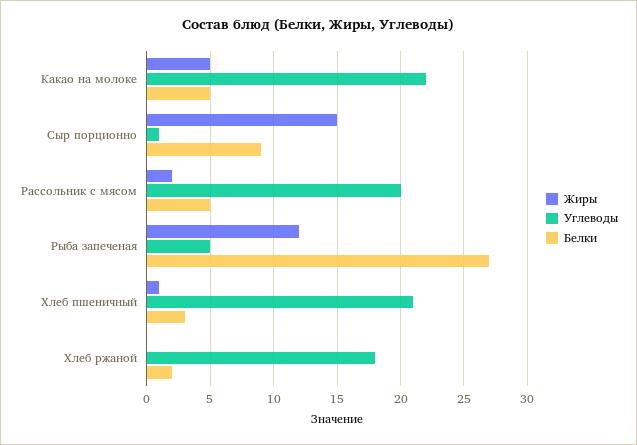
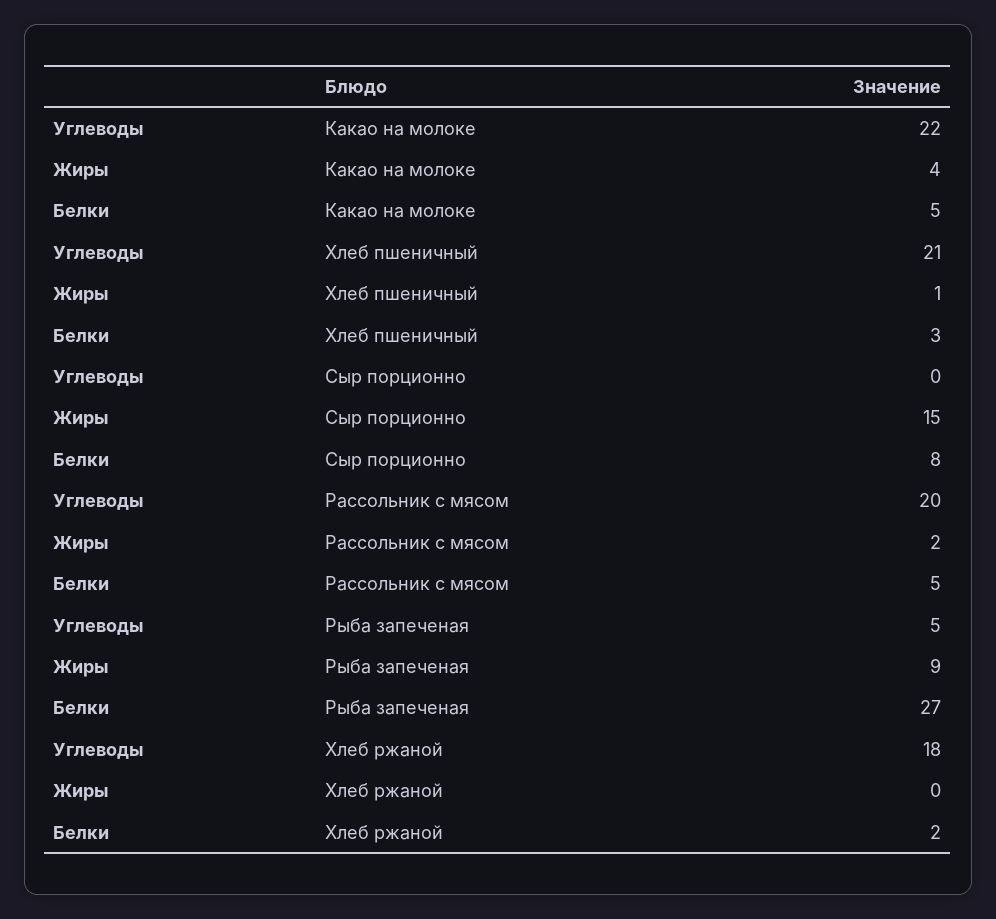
Жиры, Какао на молоке: 5 -> 4
Углеводы, Сыр порционно: 1 -> 0
Белки, Сыр порционно: 9 -> 8
Жиры, Рыба запеченая: 12 -> 9

